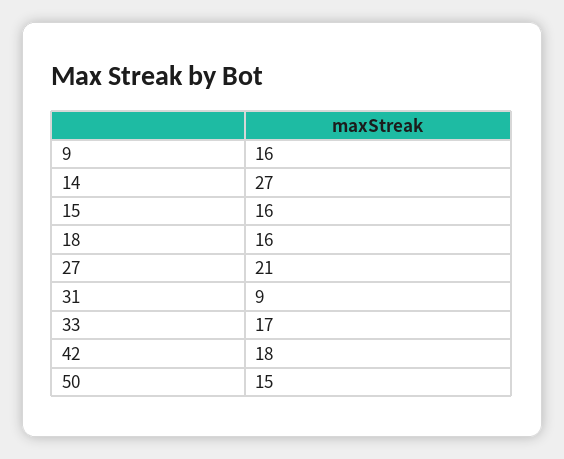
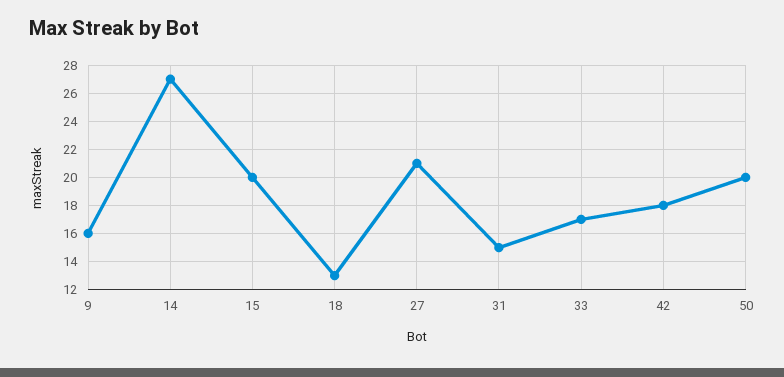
15: 16 -> 20
18: 16 -> 13
31: 9 -> 15
50: 15 -> 20

